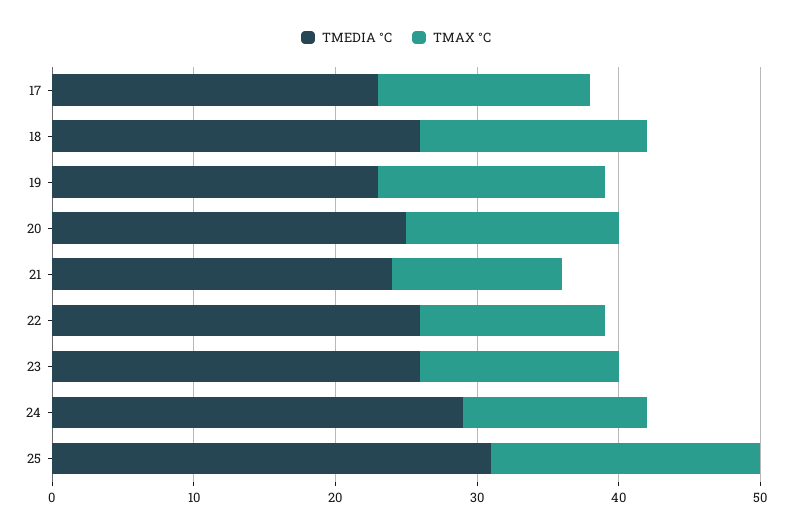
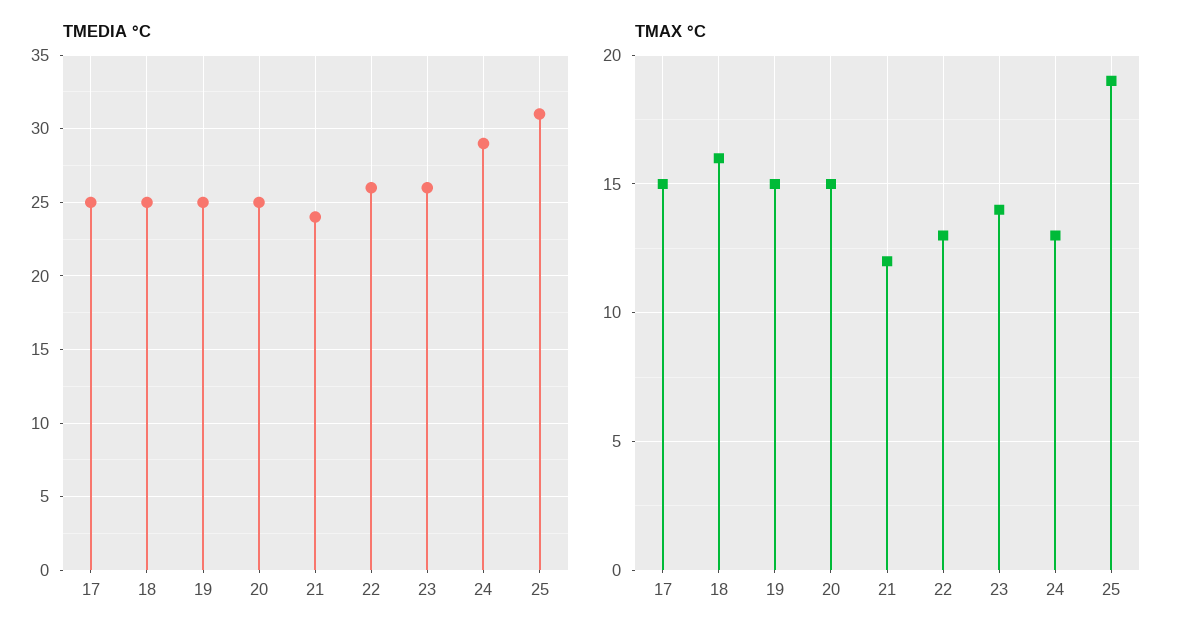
TMEDIA °C, 17: 23 -> 25
TMEDIA °C, 18: 26 -> 25
TMEDIA °C, 19: 23 -> 25
TMAX °C, 19: 16 -> 15

